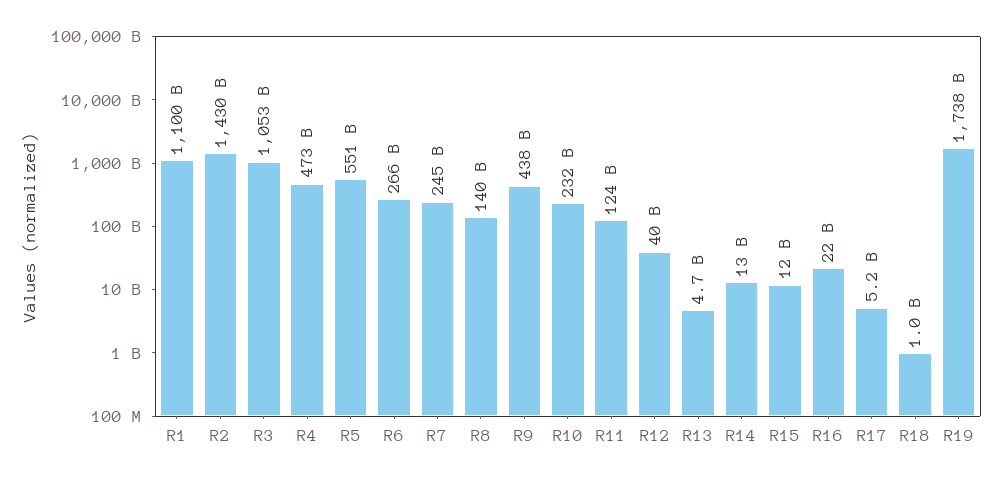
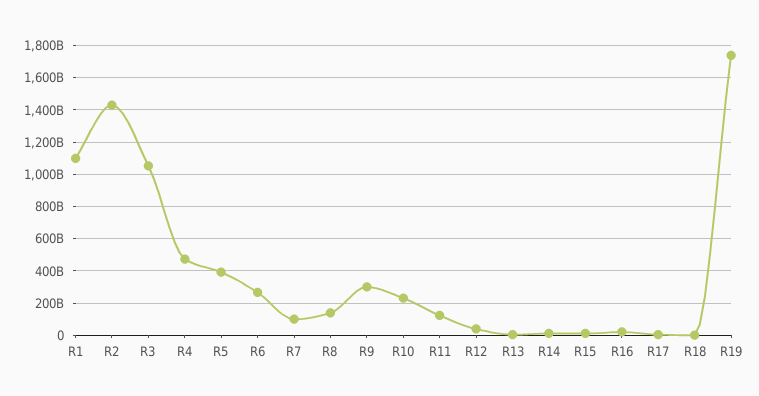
R5: 551000000000 -> 400000000000
R7: 245000000000 -> 100000000000
R9: 438000000000 -> 300000000000

